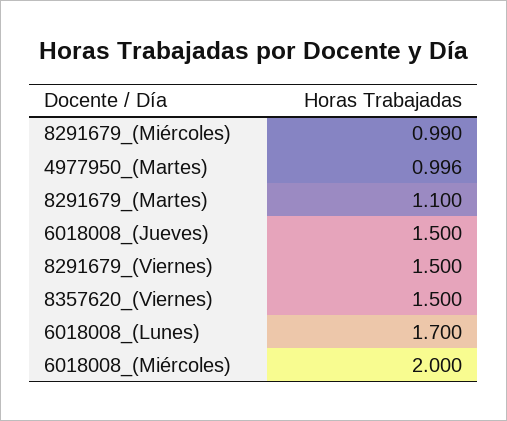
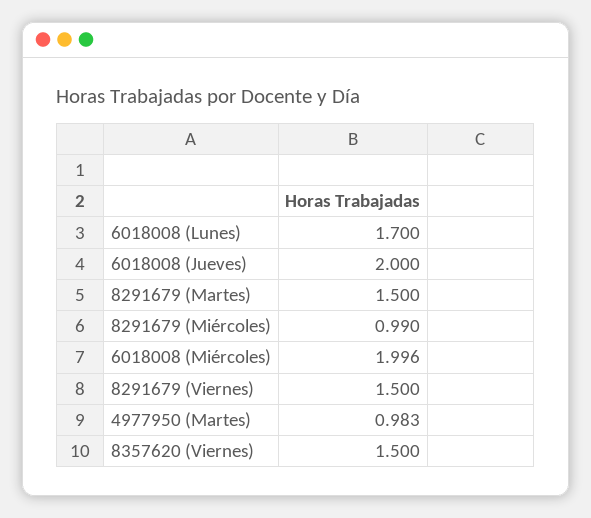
4977950_(Martes): 0.996 -> 0.983
8291679_(Martes): 1.1 -> 1.5
6018008_(Jueves): 1.5 -> 2
6018008_(Miércoles): 2 -> 1.996

